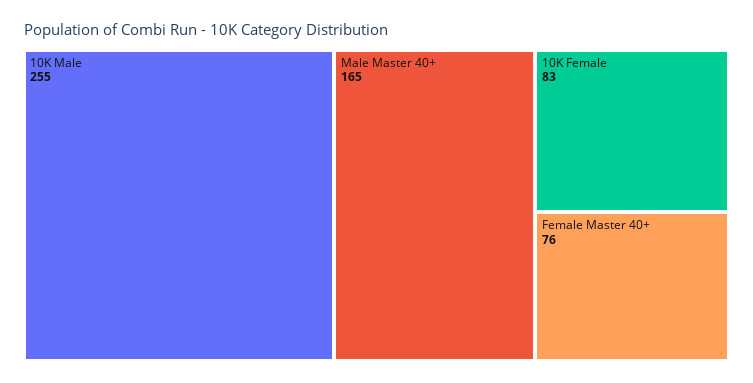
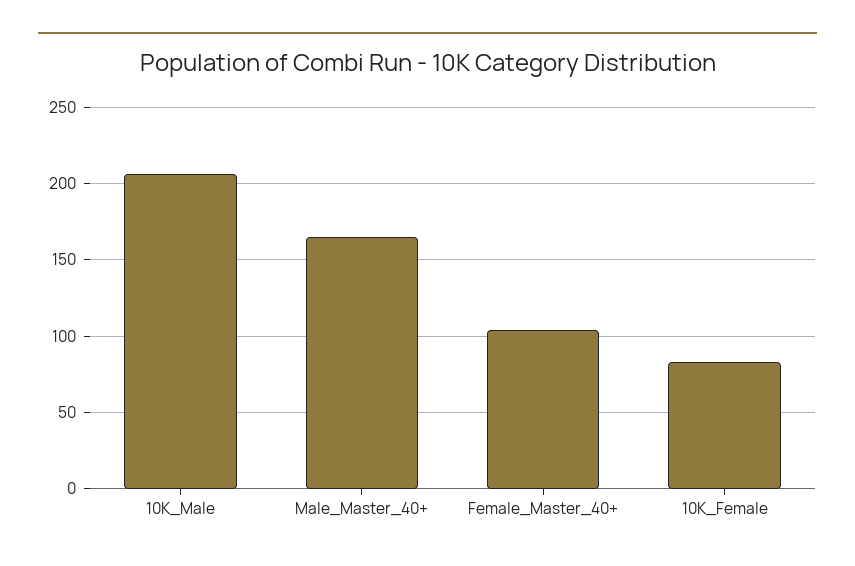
10K Male: 255 -> 205
Female Master 40+: 76 -> 105

